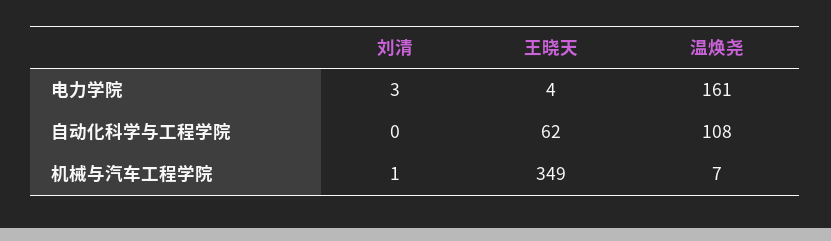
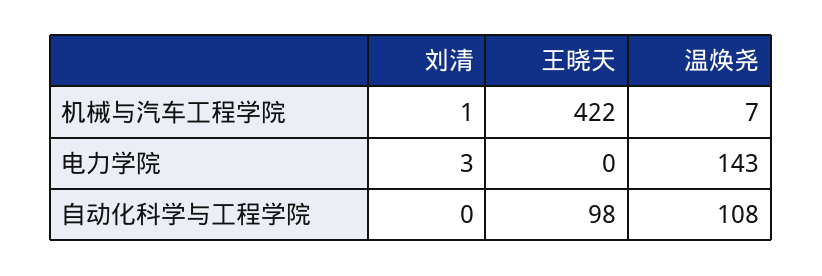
王晓天, 电力学院: 4 -> 0
温焕尧, 电力学院: 161 -> 143
王晓天, 自动化科学与工程学院: 62 -> 98
王晓天, 机械与汽车工程学院: 349 -> 422

